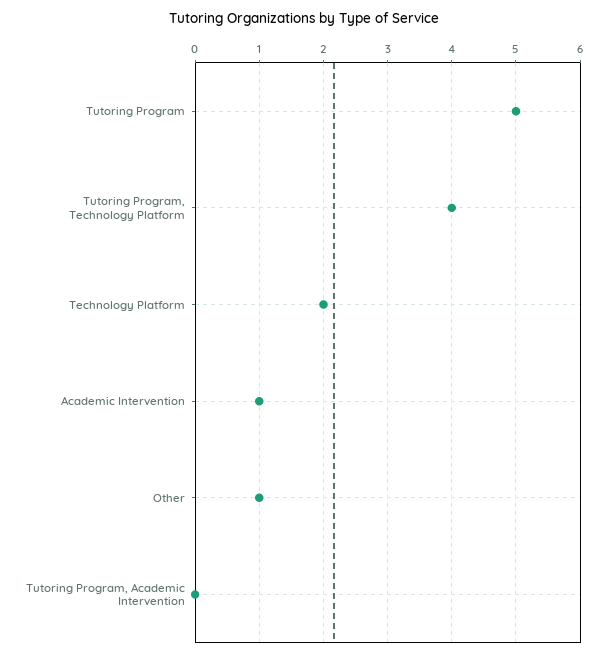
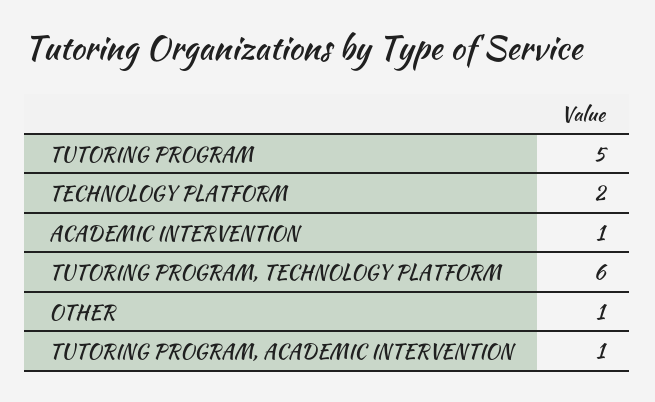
Tutoring Program, Technology Platform: 4 -> 6
Tutoring Program, Academic Intervention: 0 -> 1

